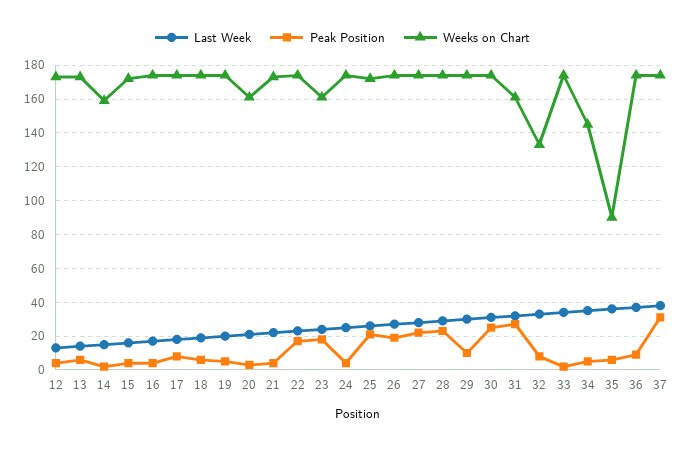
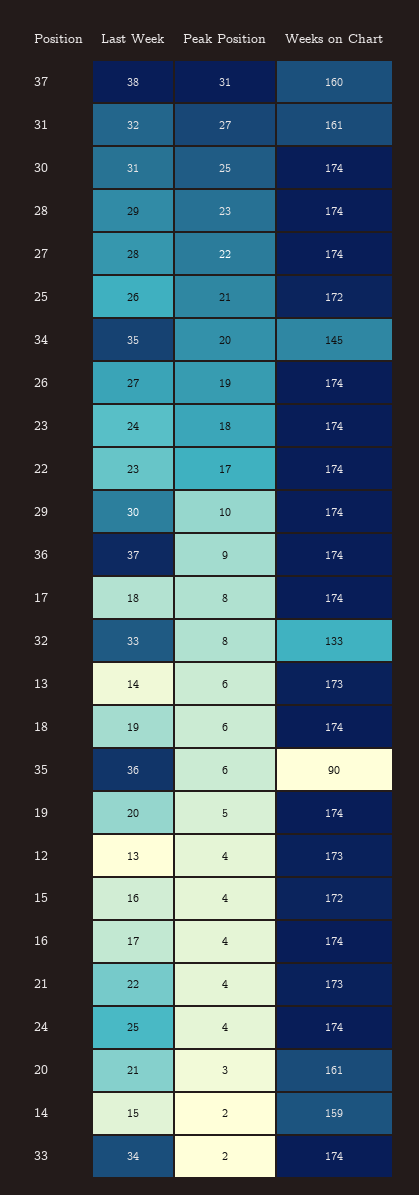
Weeks on Chart, 23: 160 -> 174
Peak Position, 34: 5 -> 20
Weeks on Chart, 37: 175 -> 160

